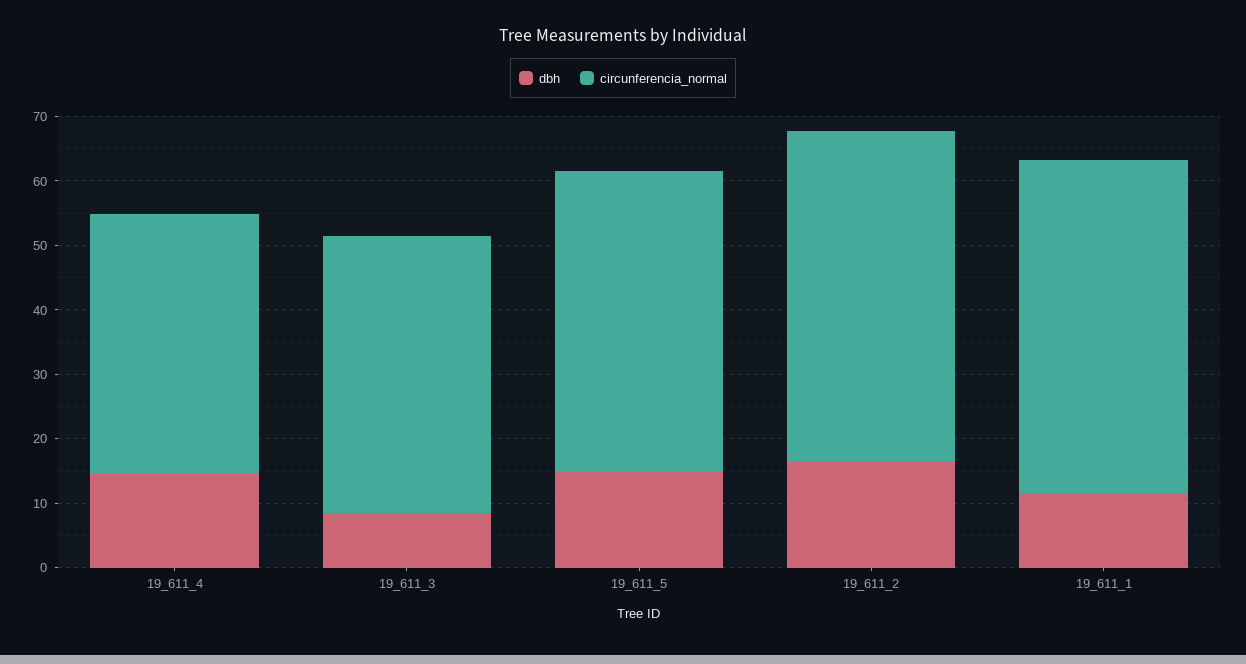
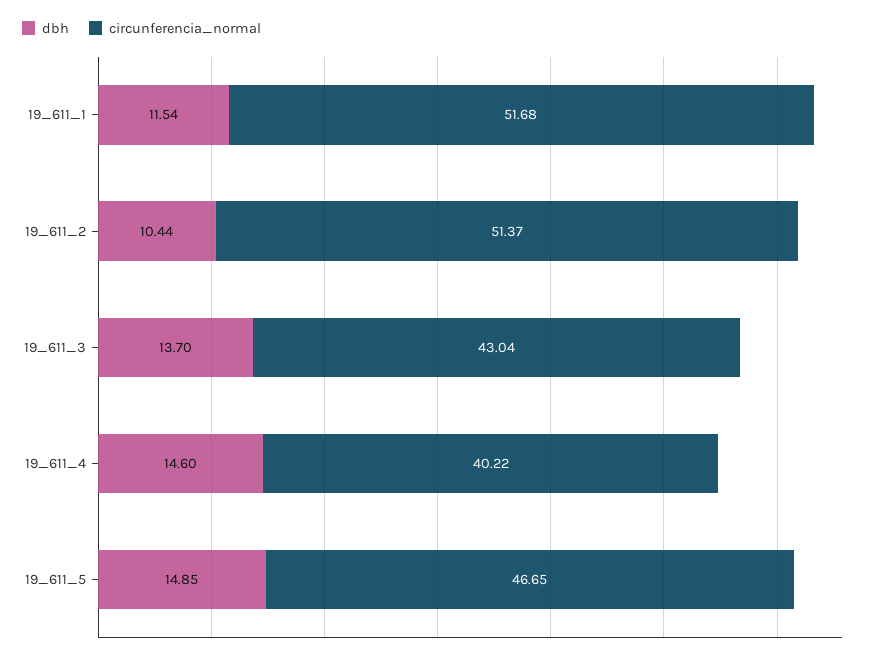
dbh, 19_611_3: 8 -> 13.7
dbh, 19_611_2: 16 -> 10.44

